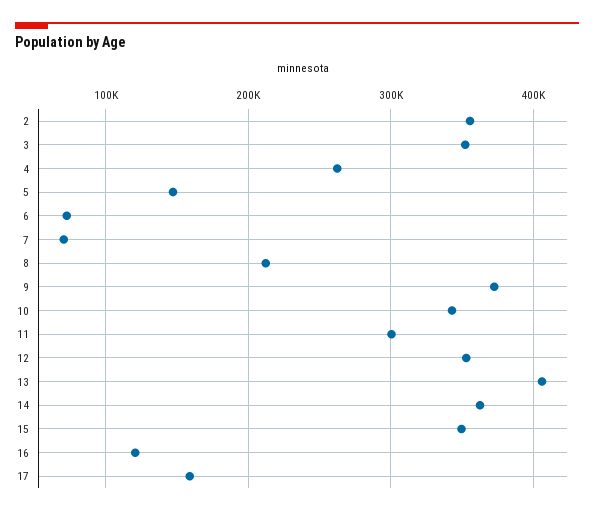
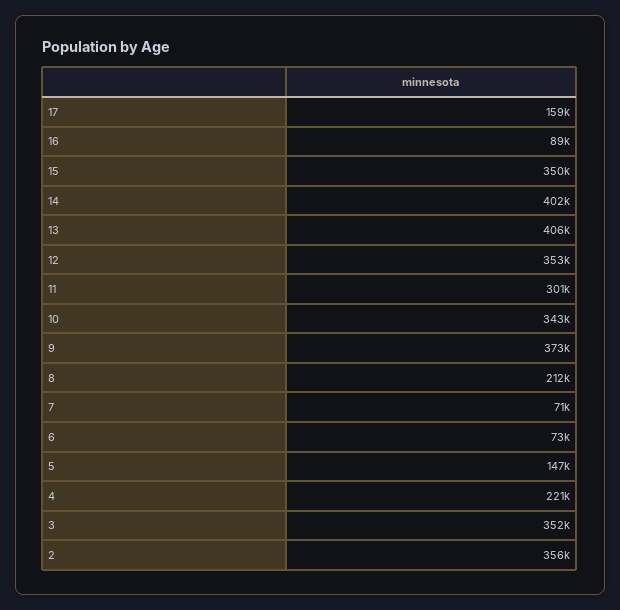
4: 260000 -> 221000
14: 360000 -> 402000
16: 120000 -> 89000

